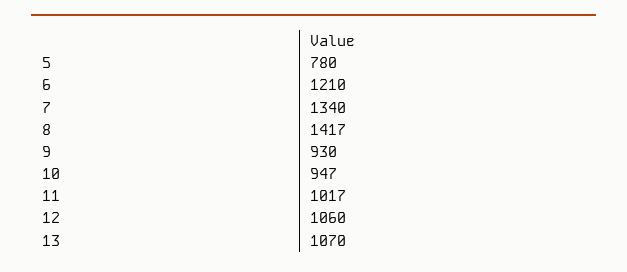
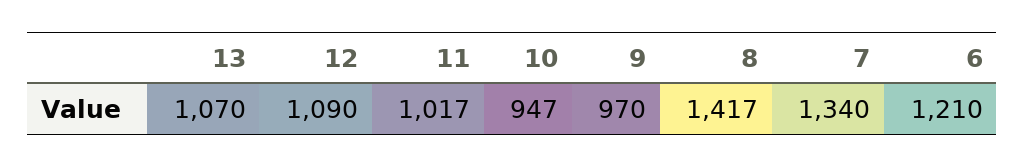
5: 780 -> none
9: 930 -> 970
12: 1060 -> 1090

